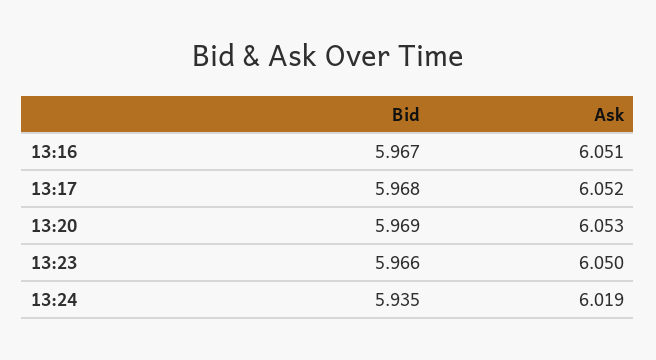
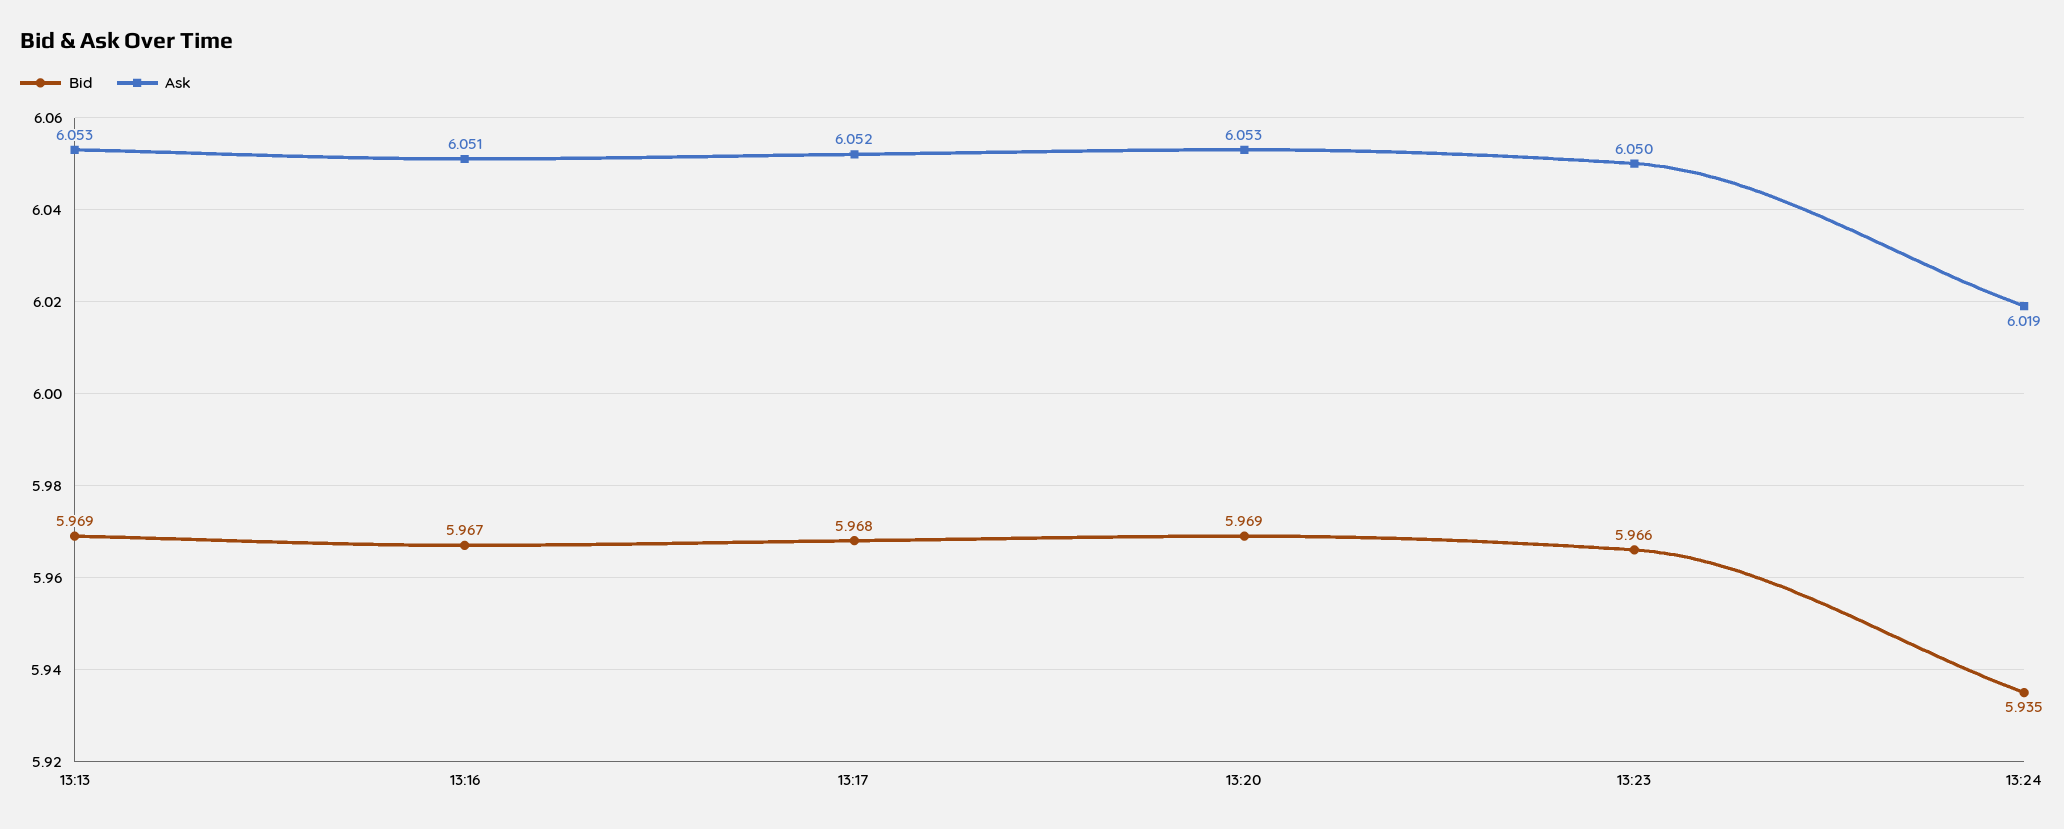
Bid, 13:13: none -> 5.969
Ask, 13:13: none -> 6.053

